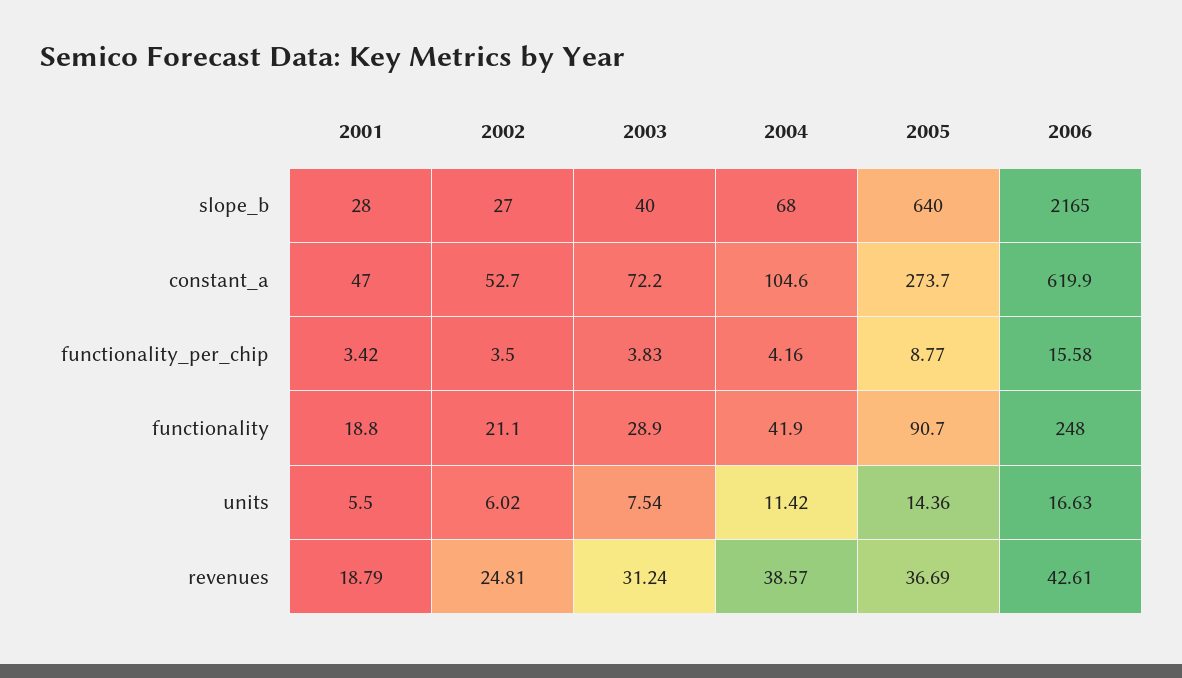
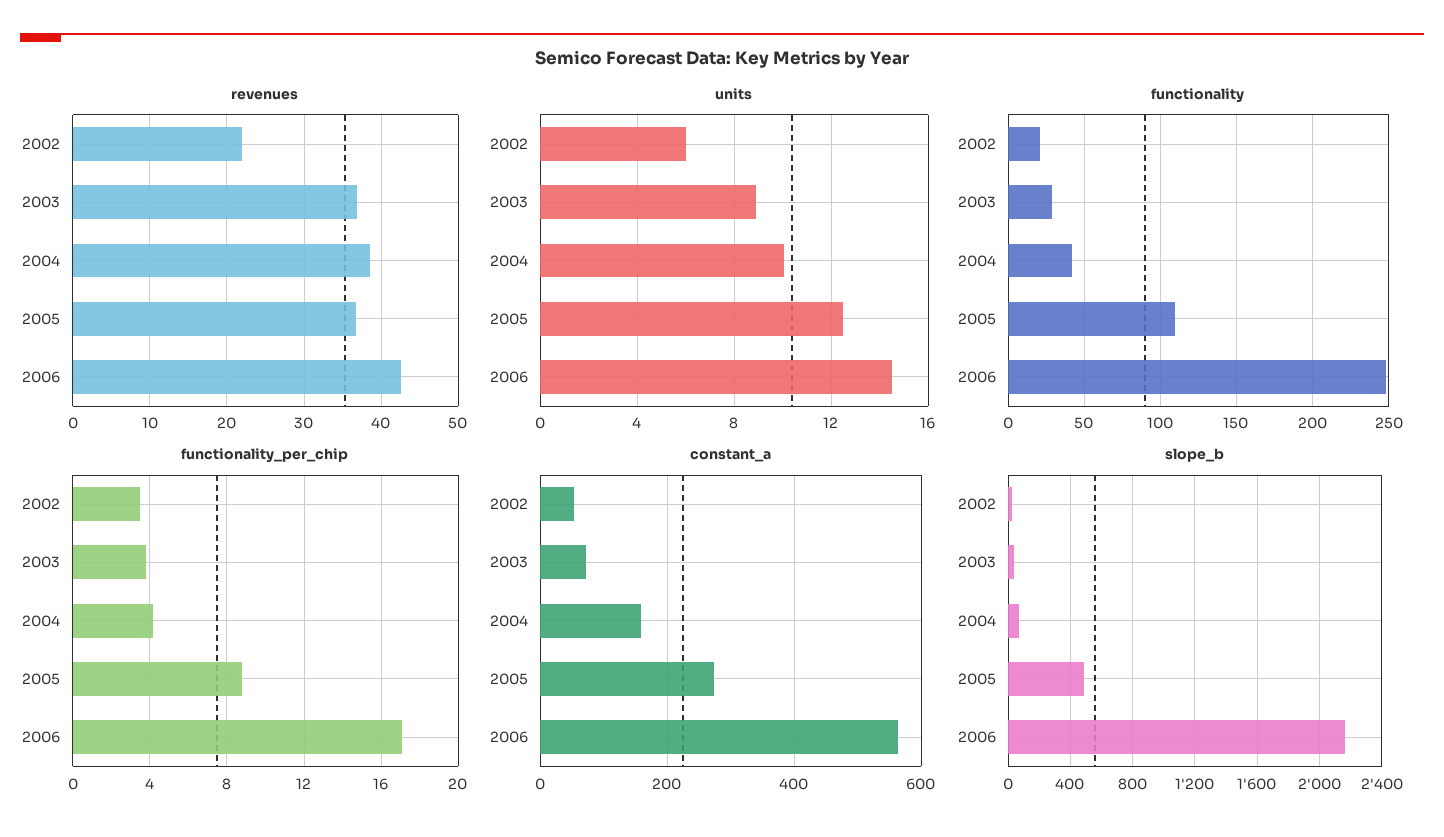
slope_b, 2001: 28 -> none
slope_b, 2005: 640 -> 500
constant_a, 2001: 47 -> none
constant_a, 2004: 104.6 -> 160
constant_a, 2006: 619.9 -> 560
functionality_per_chip, 2001: 3.42 -> none
functionality_per_chip, 2006: 15.58 -> 17
functionality, 2001: 18.8 -> none
functionality, 2005: 90.7 -> 110
units, 2001: 5.5 -> none
units, 2003: 7.54 -> 9
units, 2004: 11.42 -> 10
units, 2005: 14.36 -> 12.5
units, 2006: 16.63 -> 14.5
revenues, 2001: 18.79 -> none
revenues, 2002: 24.81 -> 22
revenues, 2003: 31.24 -> 37

